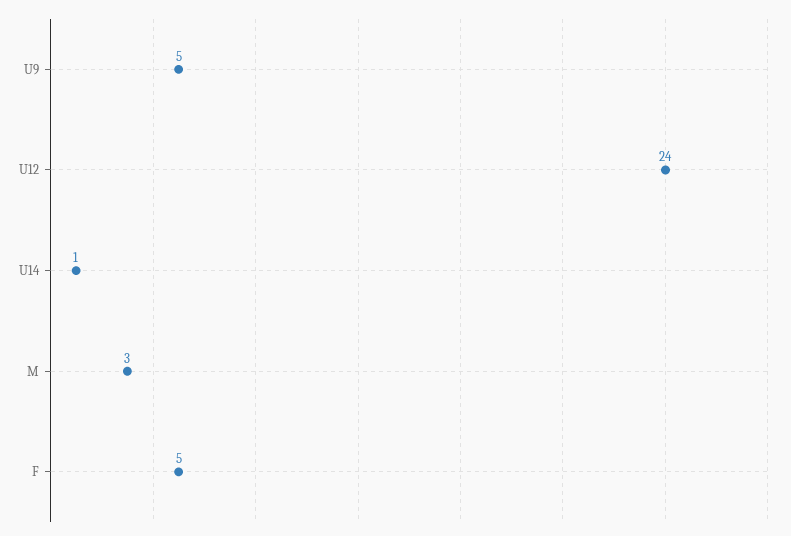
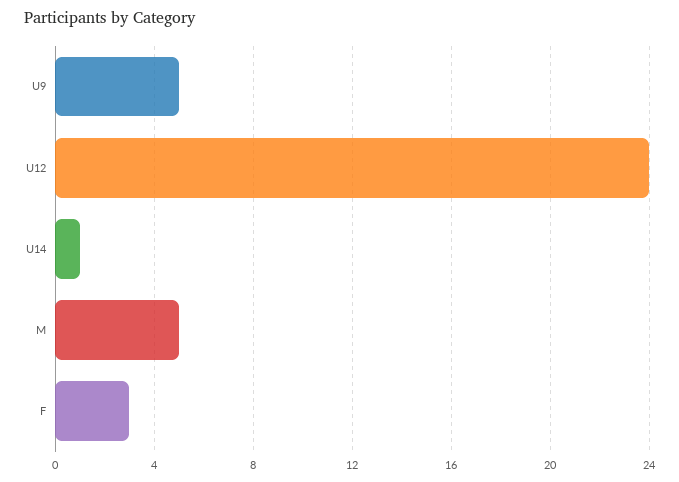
M: 3 -> 5
F: 5 -> 3

